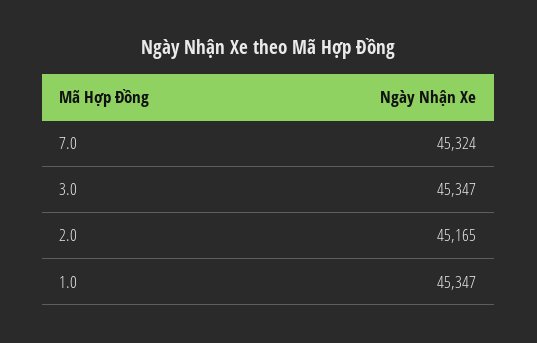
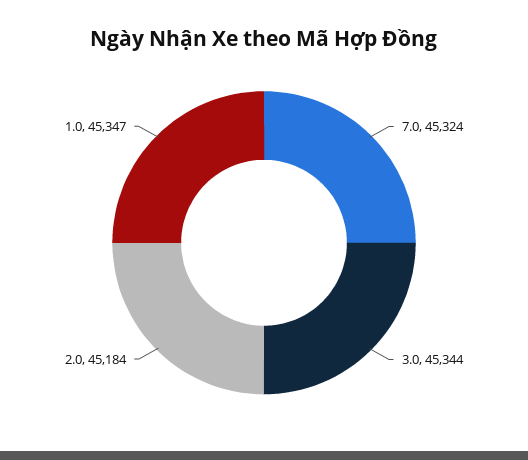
3.0: 45347 -> 45344
2.0: 45165 -> 45184

